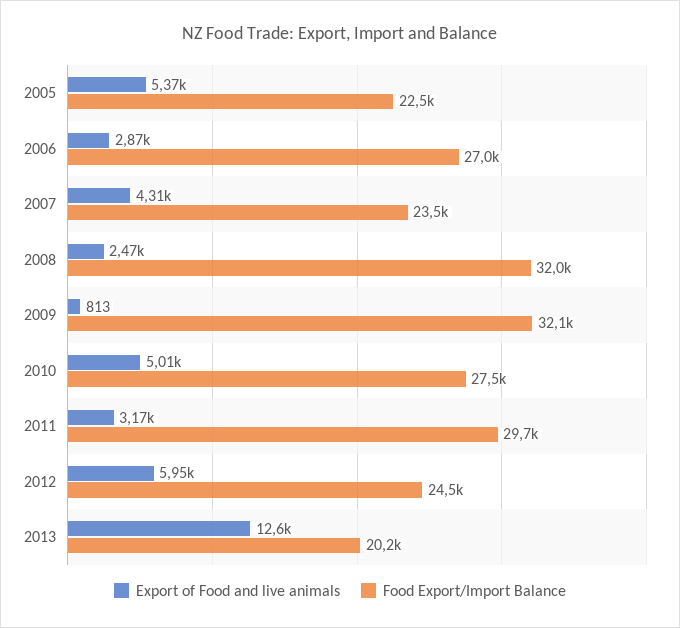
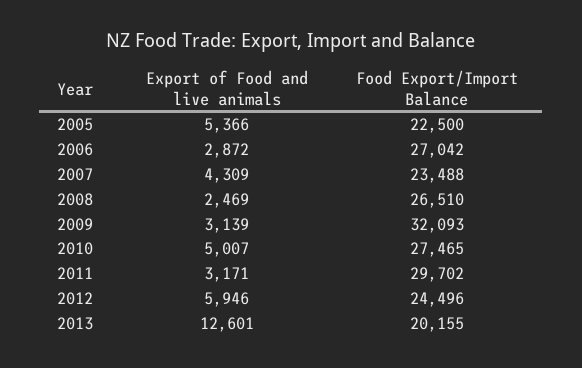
Food Export/Import Balance, 2008: 32000 -> 26510
Export of Food and live animals, 2009: 813 -> 3139

